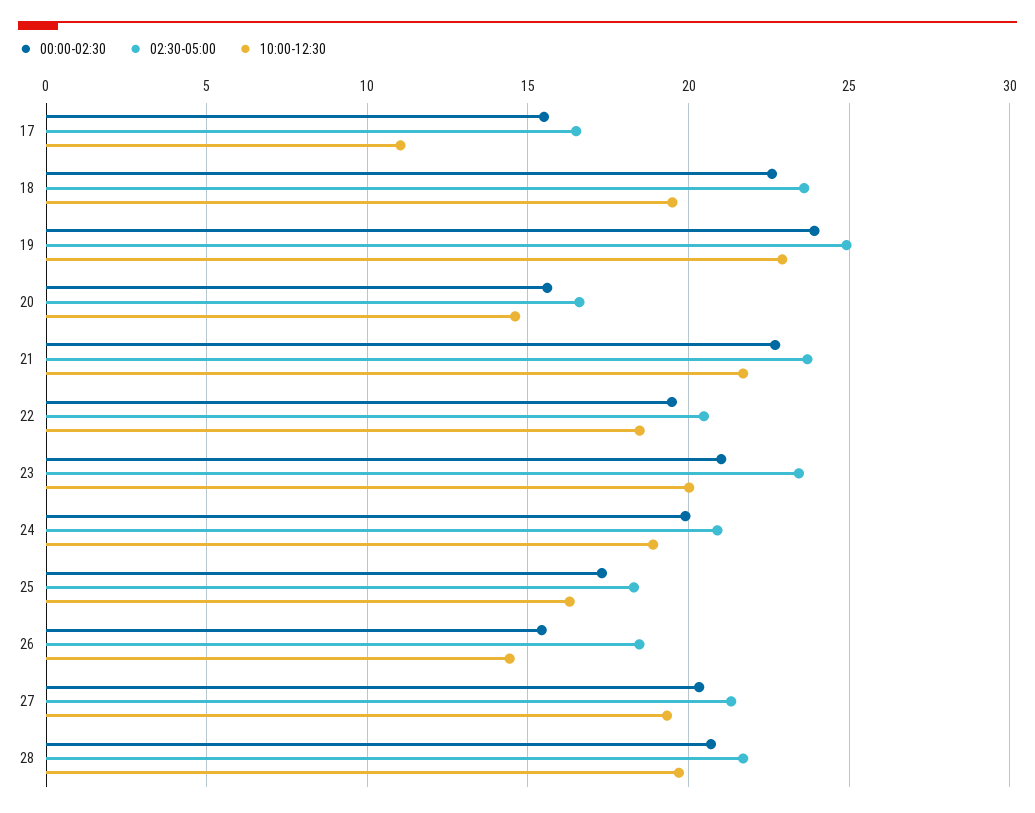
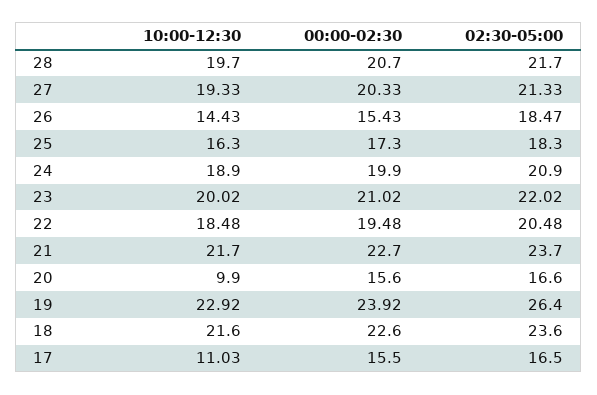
10:00-12:30, 18: 19.5 -> 21.6
02:30-05:00, 19: 25 -> 26.4
10:00-12:30, 20: 14.5 -> 9.9
02:30-05:00, 23: 23.5 -> 22.02

